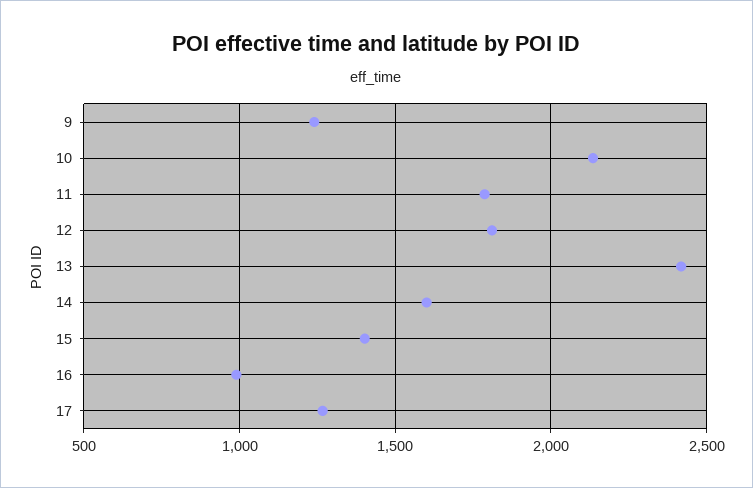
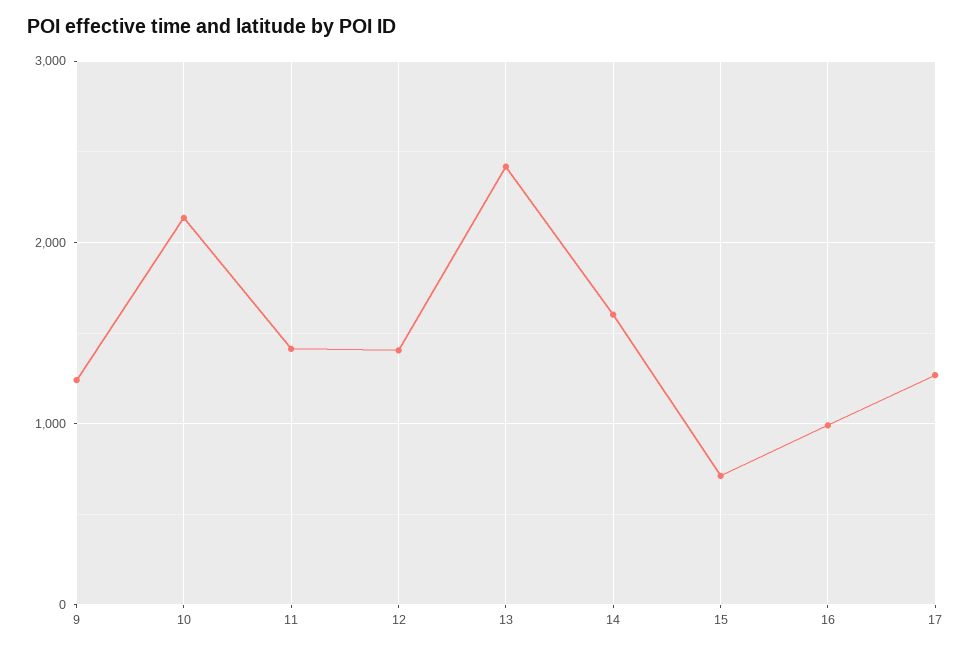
11: 1800 -> 1400
12: 1800 -> 1400
15: 1400 -> 700

